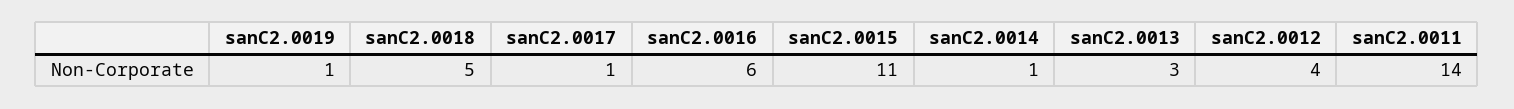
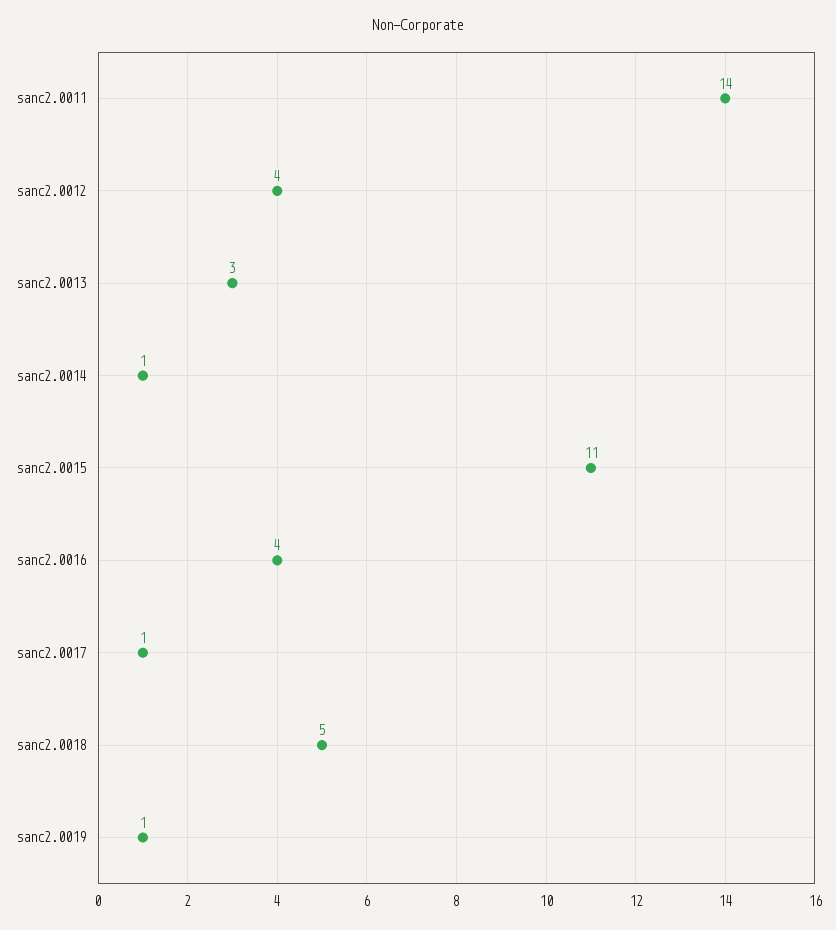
sanC2.0016: 6 -> 4

